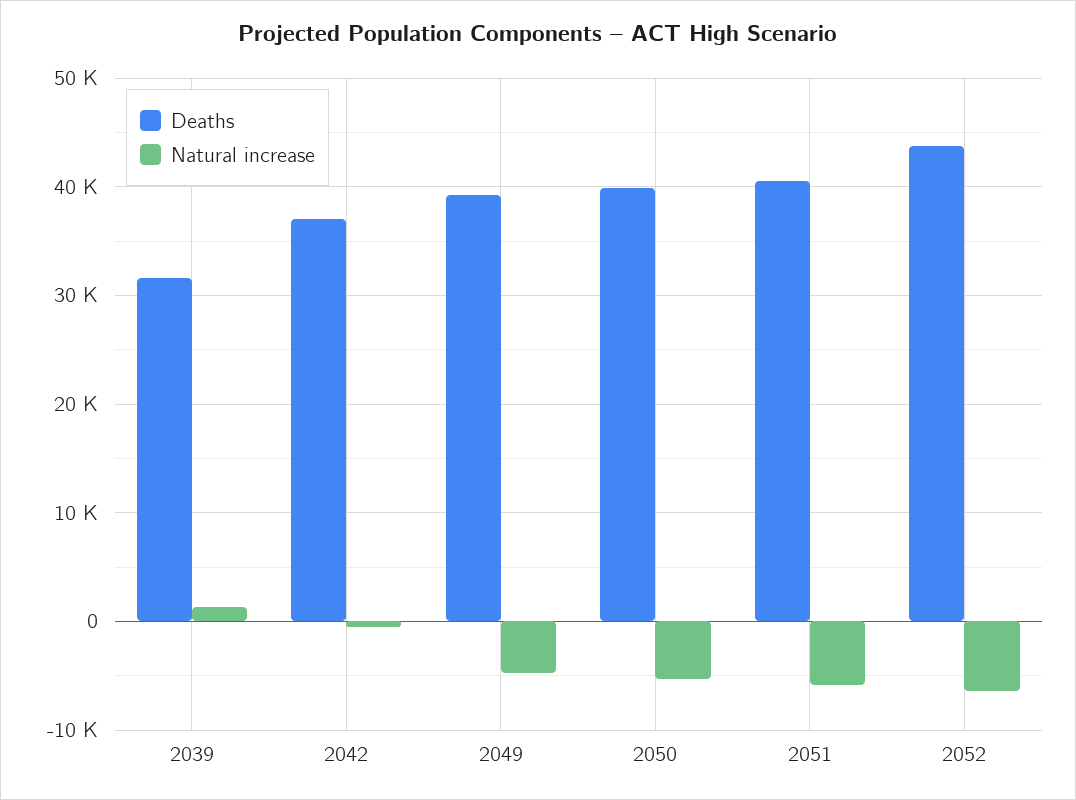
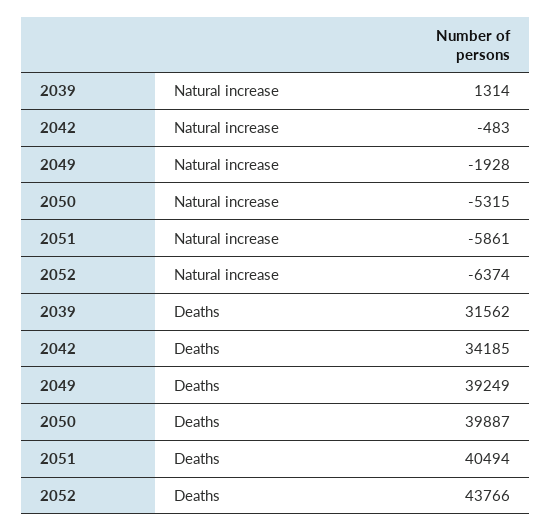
Deaths, 2042: 37000 -> 34185
Natural increase, 2049: -5000 -> -1928

